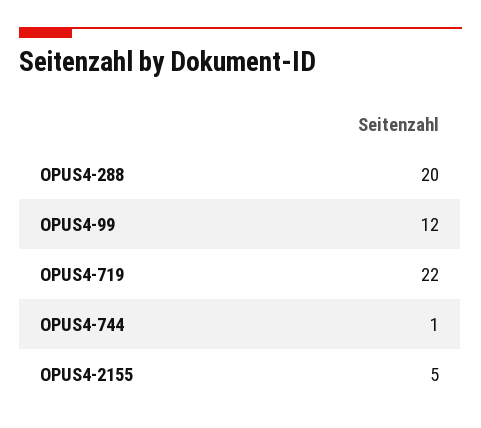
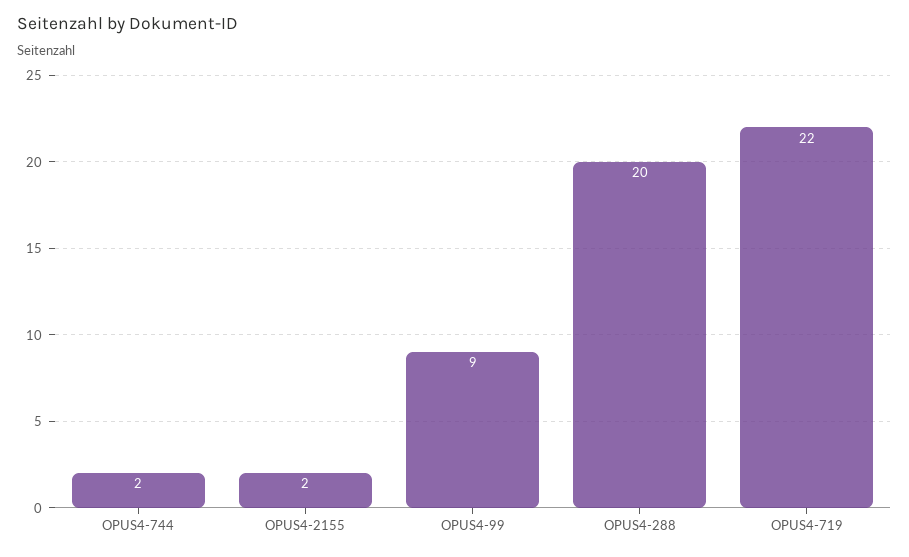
OPUS4-99: 12 -> 9
OPUS4-744: 1 -> 2
OPUS4-2155: 5 -> 2

